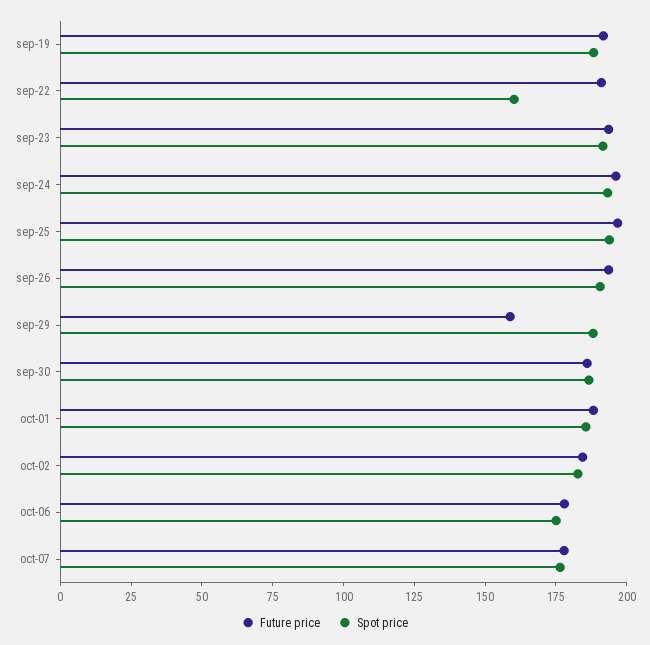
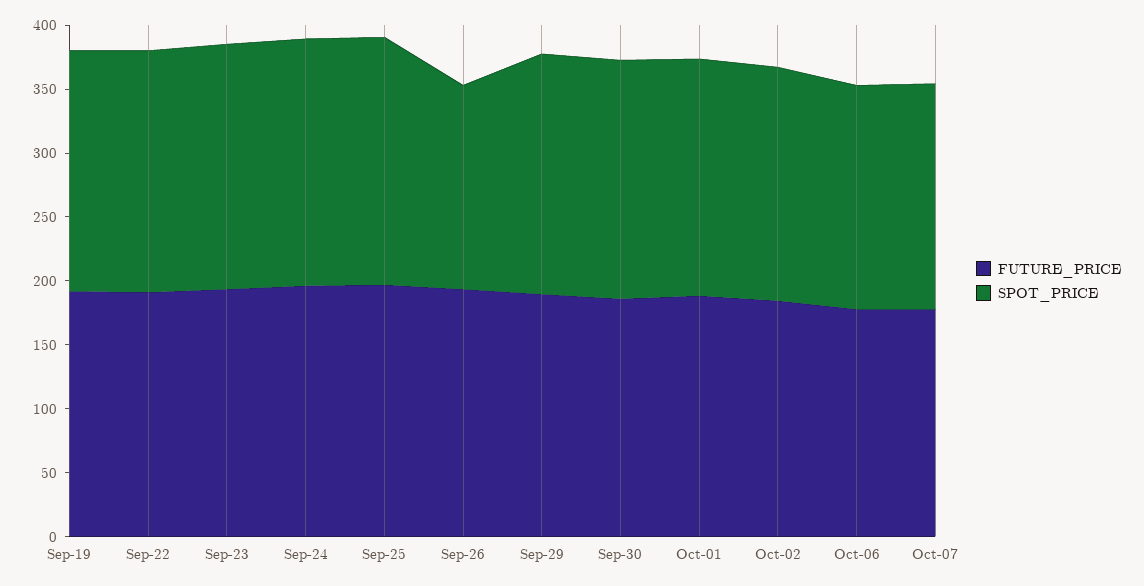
Spot price, sep-22: 160 -> 190
Spot price, sep-26: 190 -> 160
Future price, sep-29: 160 -> 190

